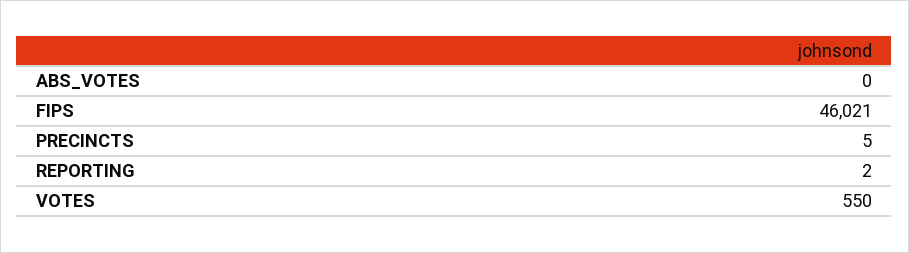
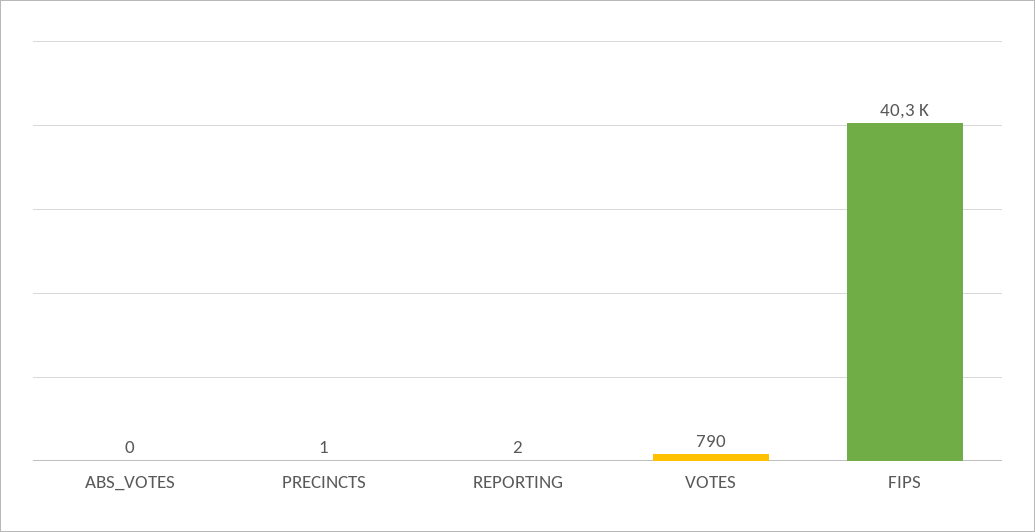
FIPS: 46021 -> 40300
PRECINCTS: 5 -> 1
VOTES: 550 -> 790

